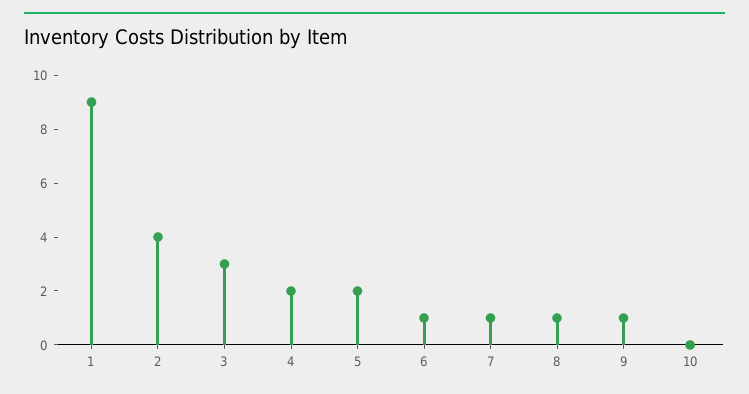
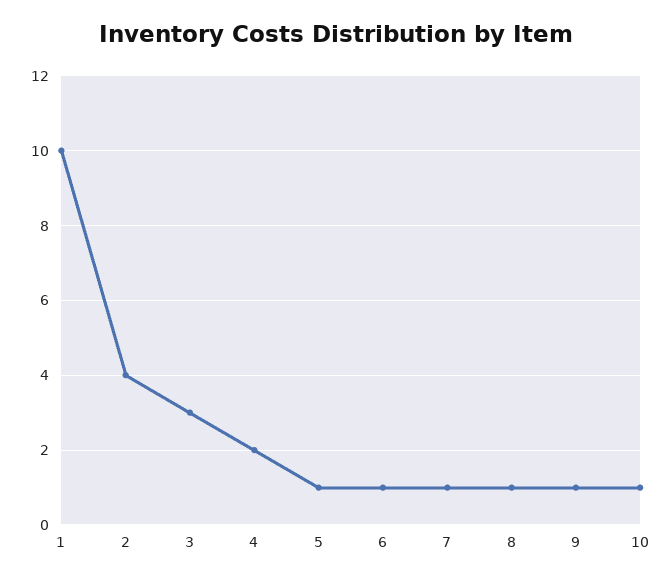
1: 9 -> 10
5: 2 -> 1
10: 0 -> 1

